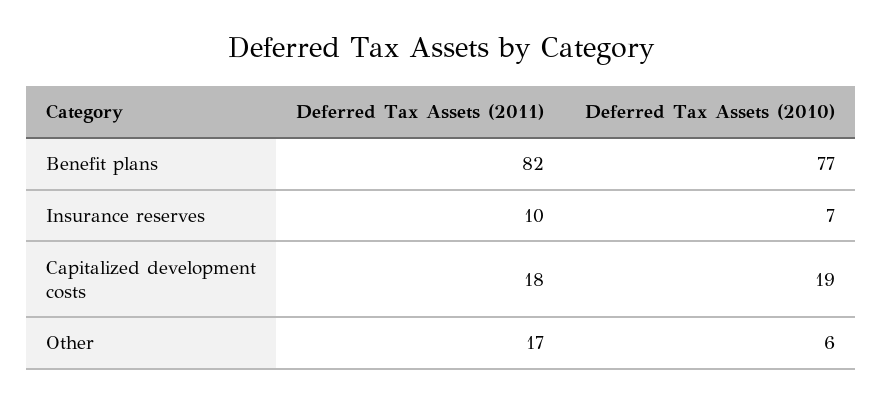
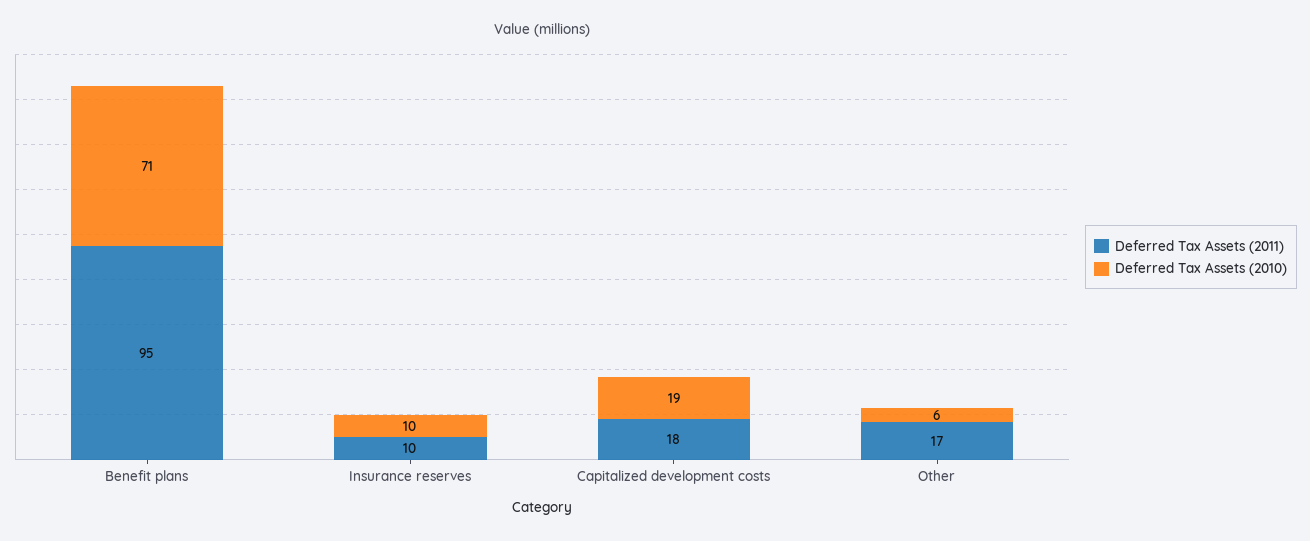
Deferred Tax Assets (2011), Benefit plans: 82 -> 95
Deferred Tax Assets (2010), Benefit plans: 77 -> 71
Deferred Tax Assets (2010), Insurance reserves: 7 -> 10

